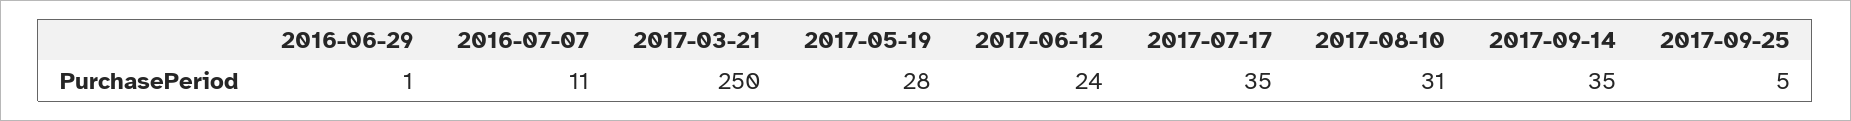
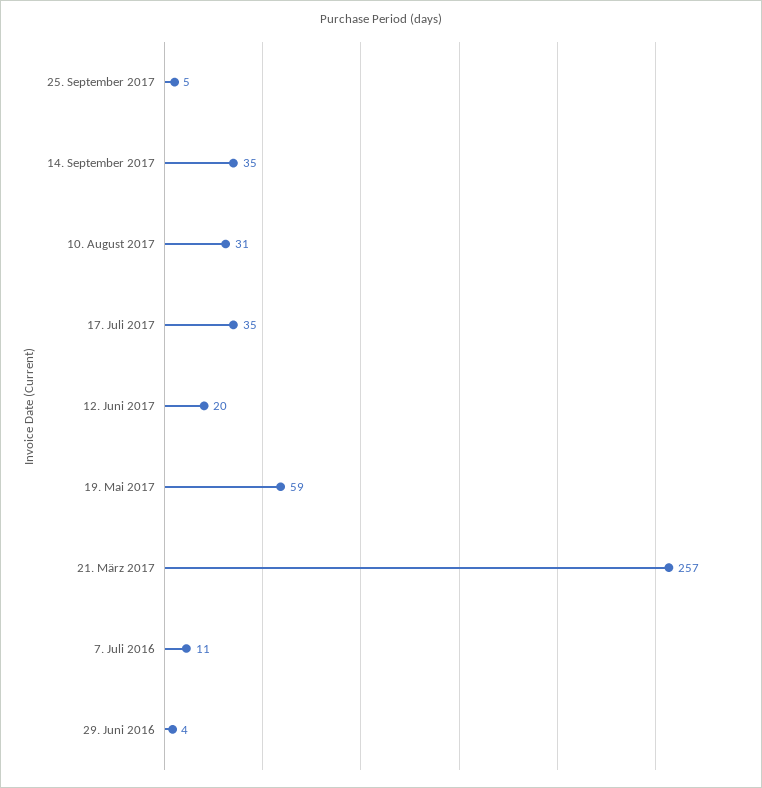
2016-06-29: 1 -> 4
2017-03-21: 250 -> 257
2017-05-19: 28 -> 59
2017-06-12: 24 -> 20

